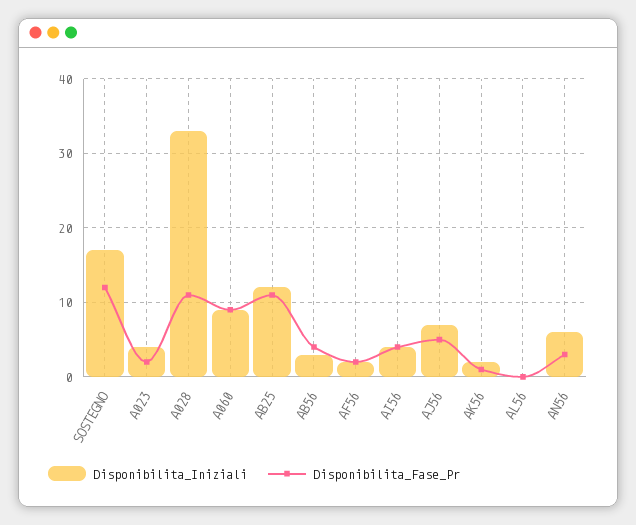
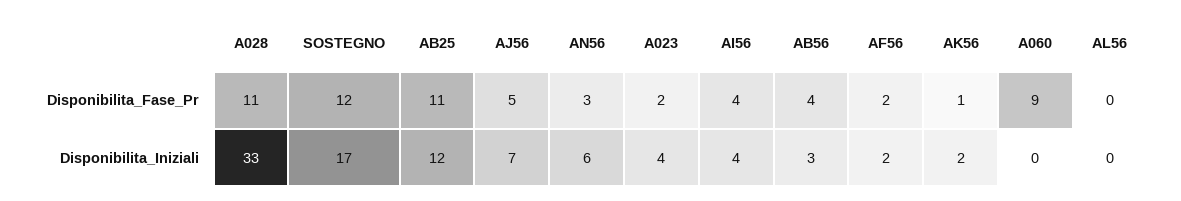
Disponibilita_Iniziali, A060: 9 -> 0

